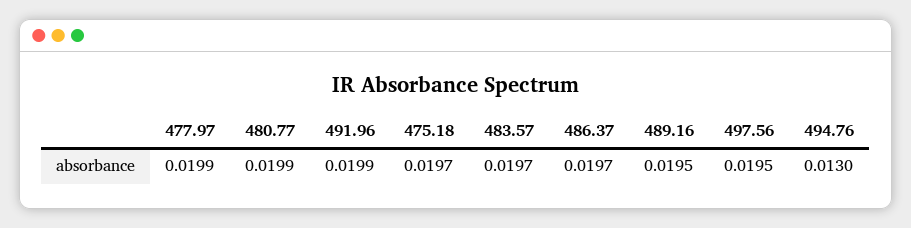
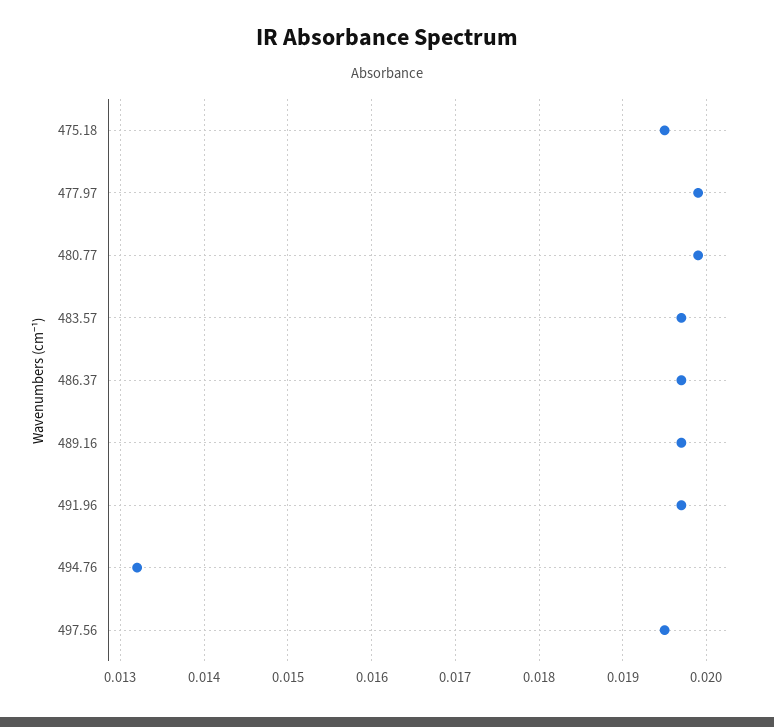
491.96: 0.0199 -> 0.0197
475.18: 0.0197 -> 0.0195
489.16: 0.0195 -> 0.0197
494.76: 0.013 -> 0.0132

